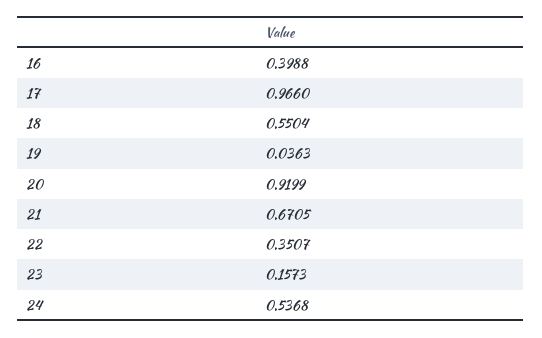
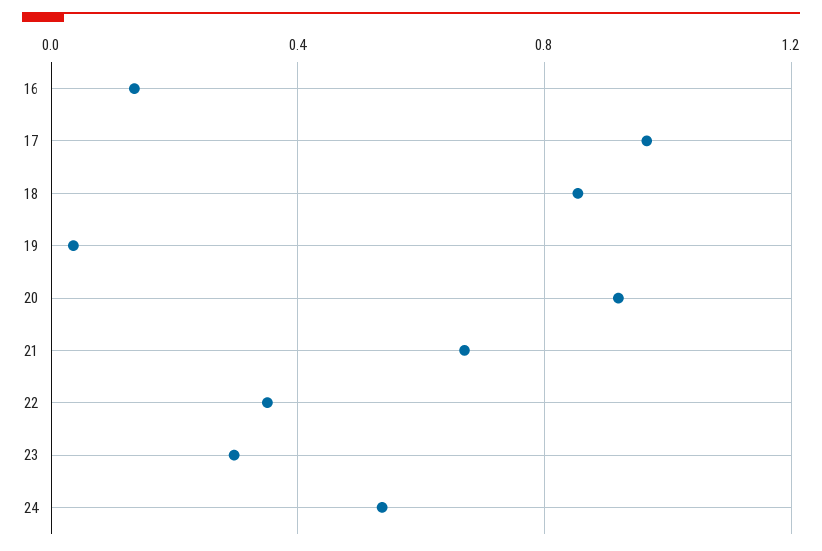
16: 0.3988 -> 0.15
18: 0.5504 -> 0.85
23: 0.1573 -> 0.3

